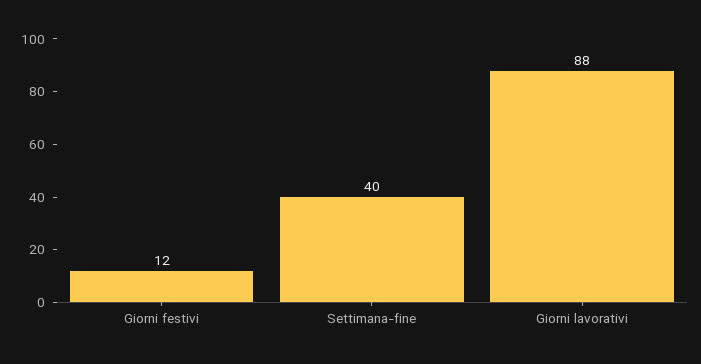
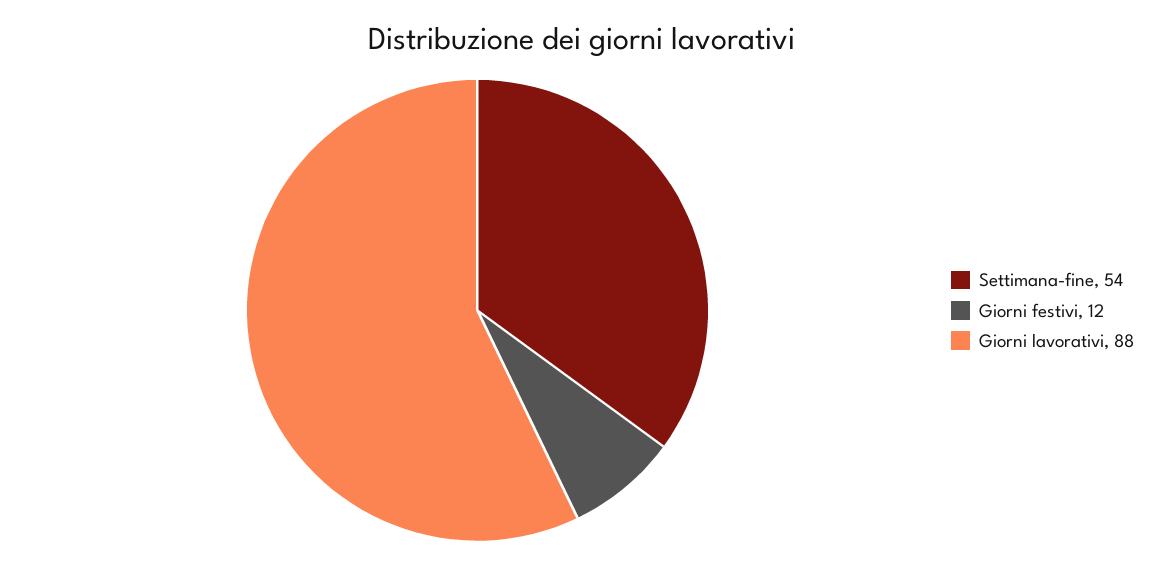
Settimana-fine: 40 -> 54

